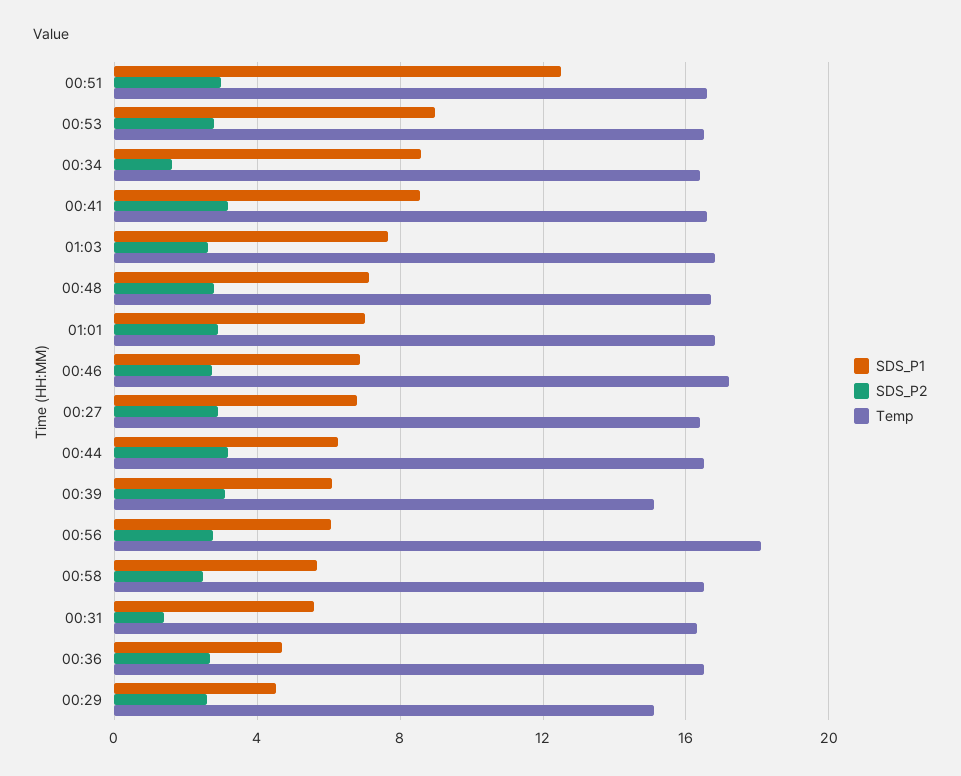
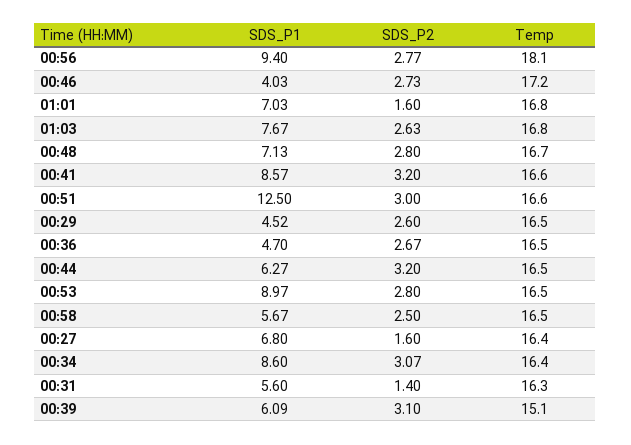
SDS_P2, 00:34: 1.5 -> 3.07
SDS_P2, 01:01: 3 -> 1.6
SDS_P1, 00:46: 7 -> 4.03
SDS_P2, 00:27: 3 -> 1.6
SDS_P1, 00:56: 6 -> 9.4
Temp, 00:29: 15 -> 16.5

